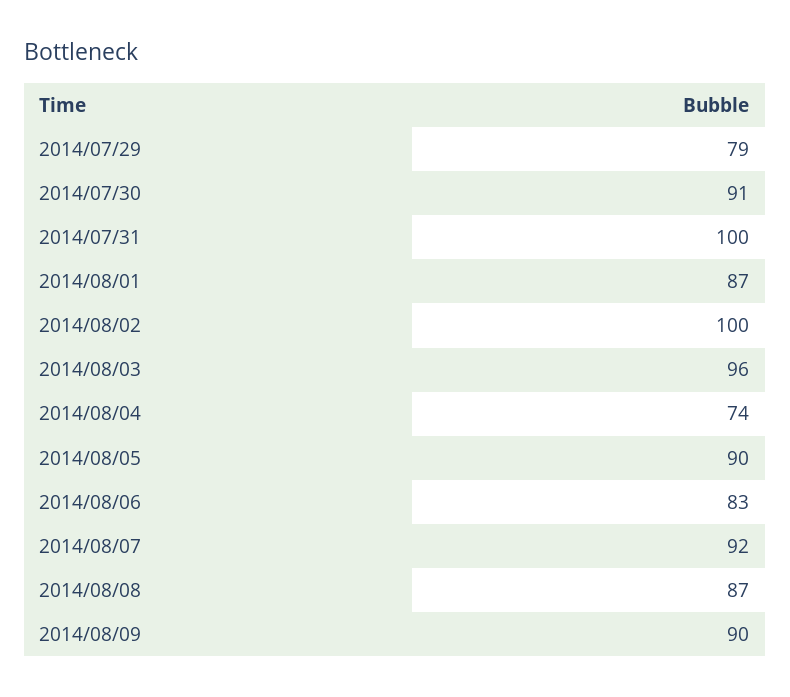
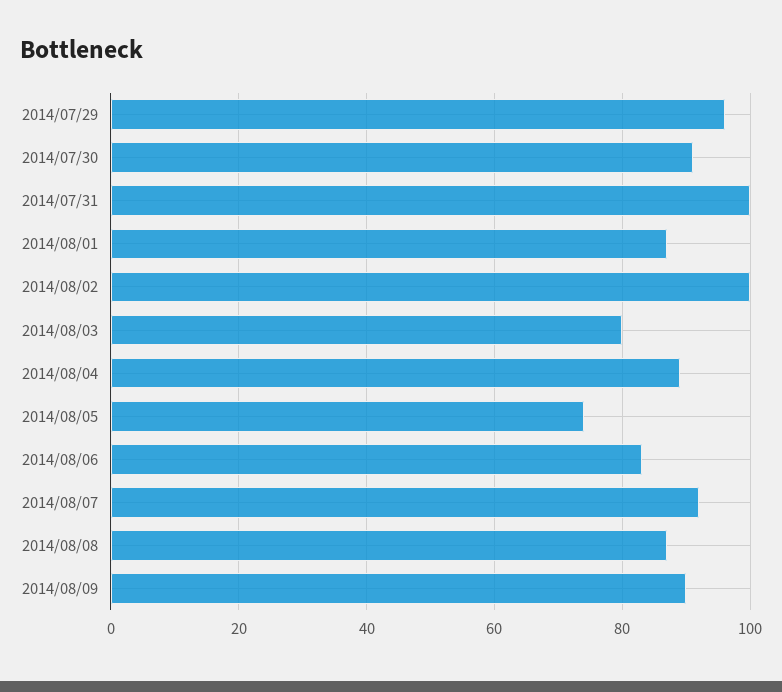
2014/07/29: 79 -> 95
2014/08/03: 96 -> 80
2014/08/04: 74 -> 90
2014/08/05: 90 -> 75

